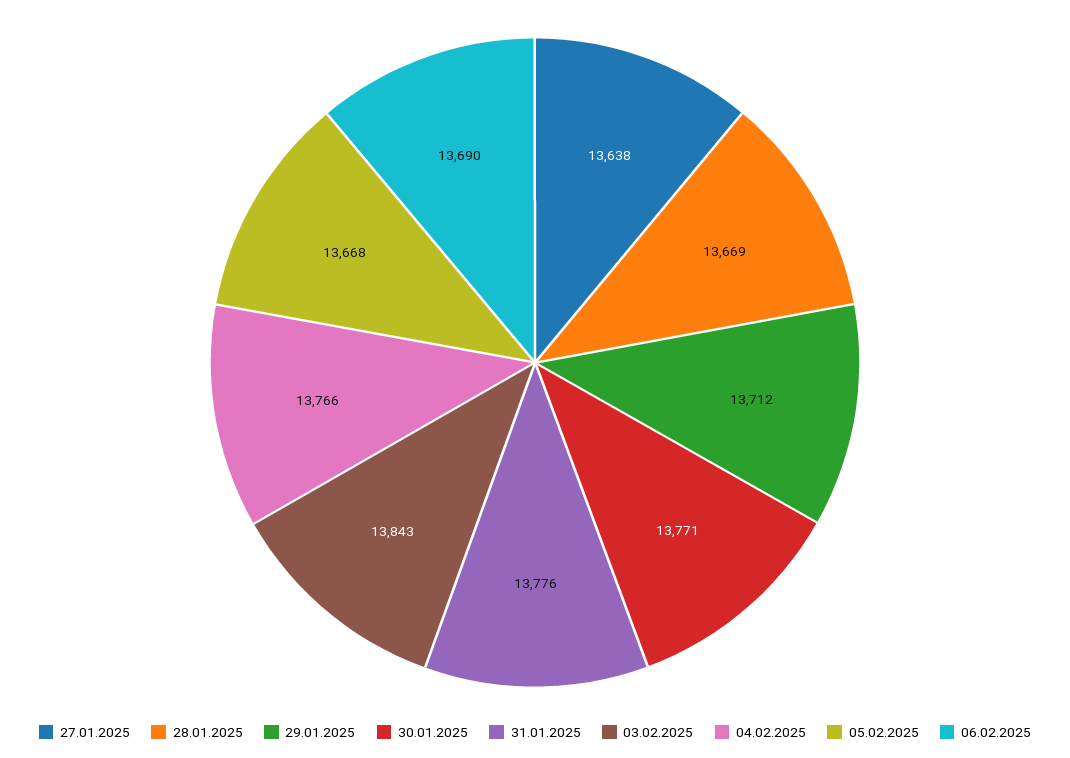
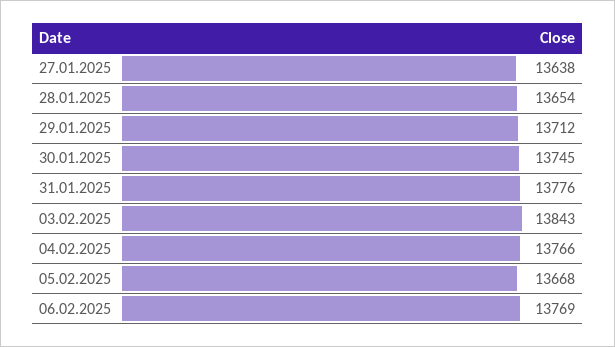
28.01.2025: 13669 -> 13654
30.01.2025: 13771 -> 13745
06.02.2025: 13690 -> 13769

